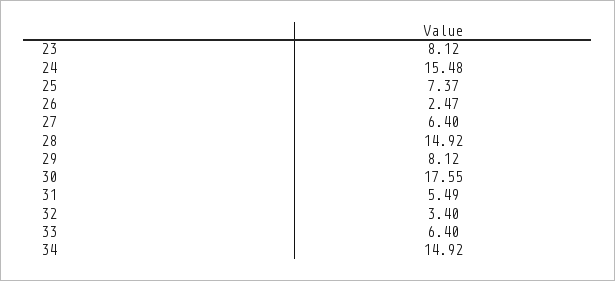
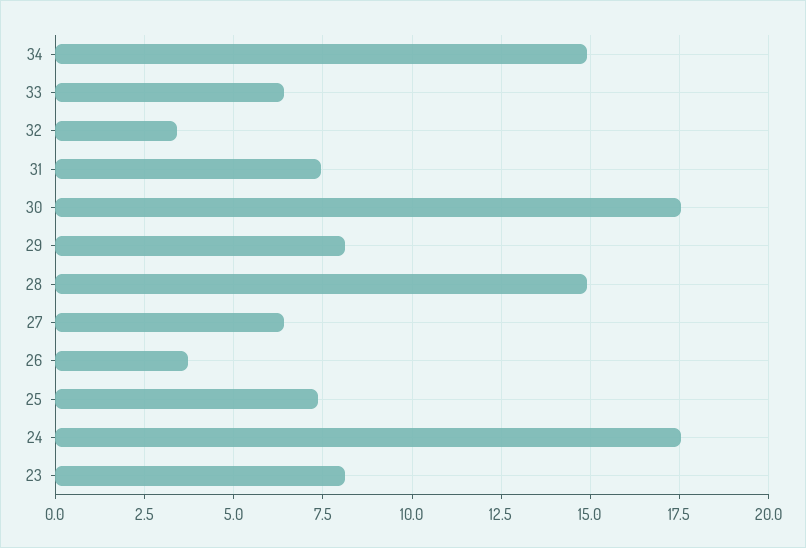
24: 15.48 -> 17.5
26: 2.47 -> 3.75
31: 5.49 -> 7.5

